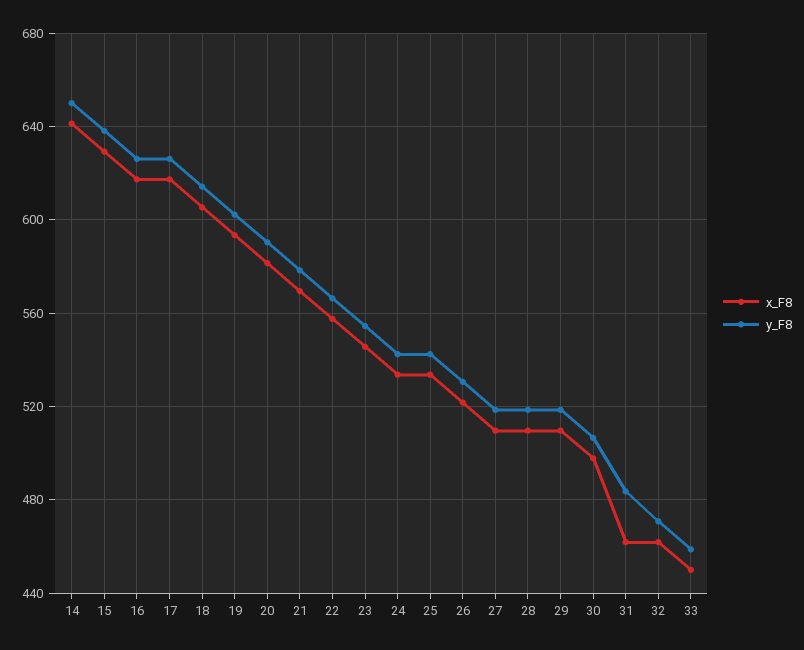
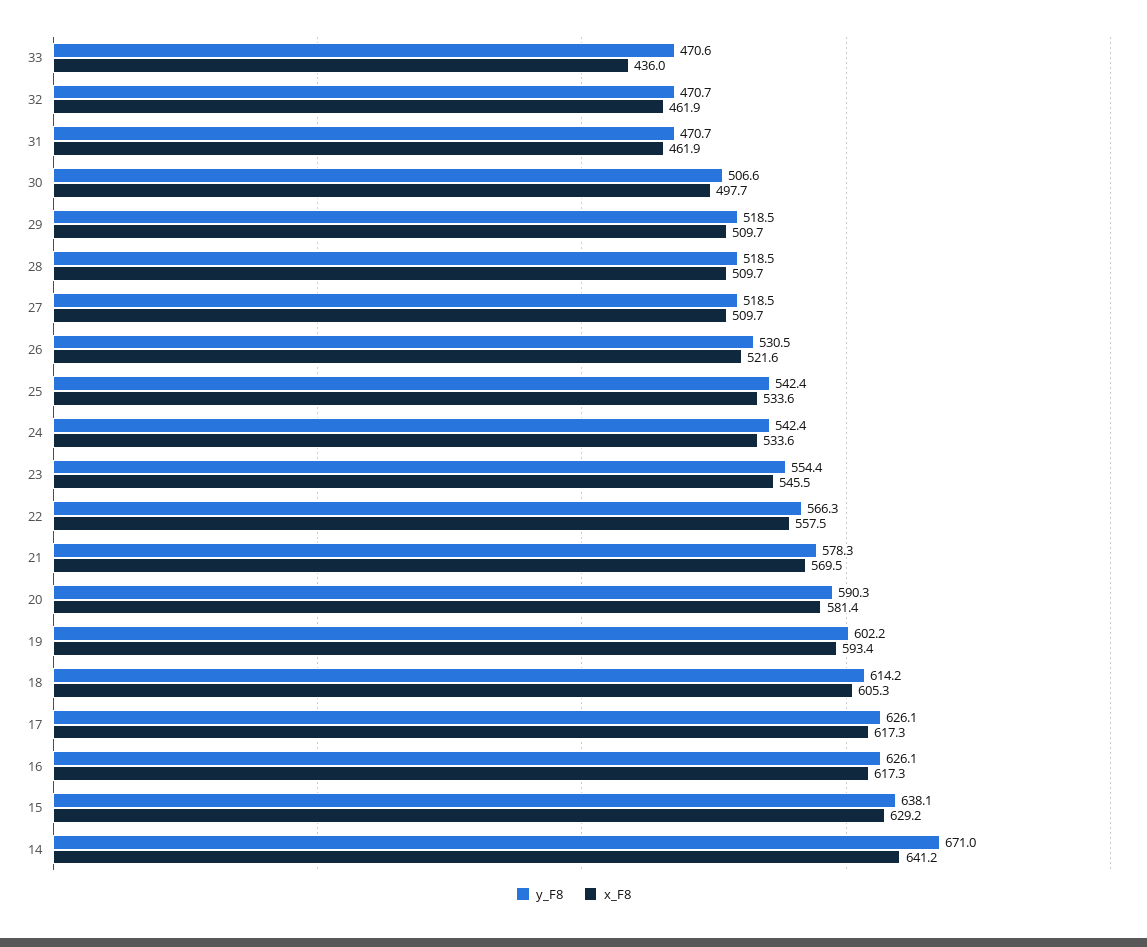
y_F8, 14: 650 -> 671
y_F8, 31: 485 -> 470.7
x_F8, 33: 450 -> 436
y_F8, 33: 460 -> 470.6

